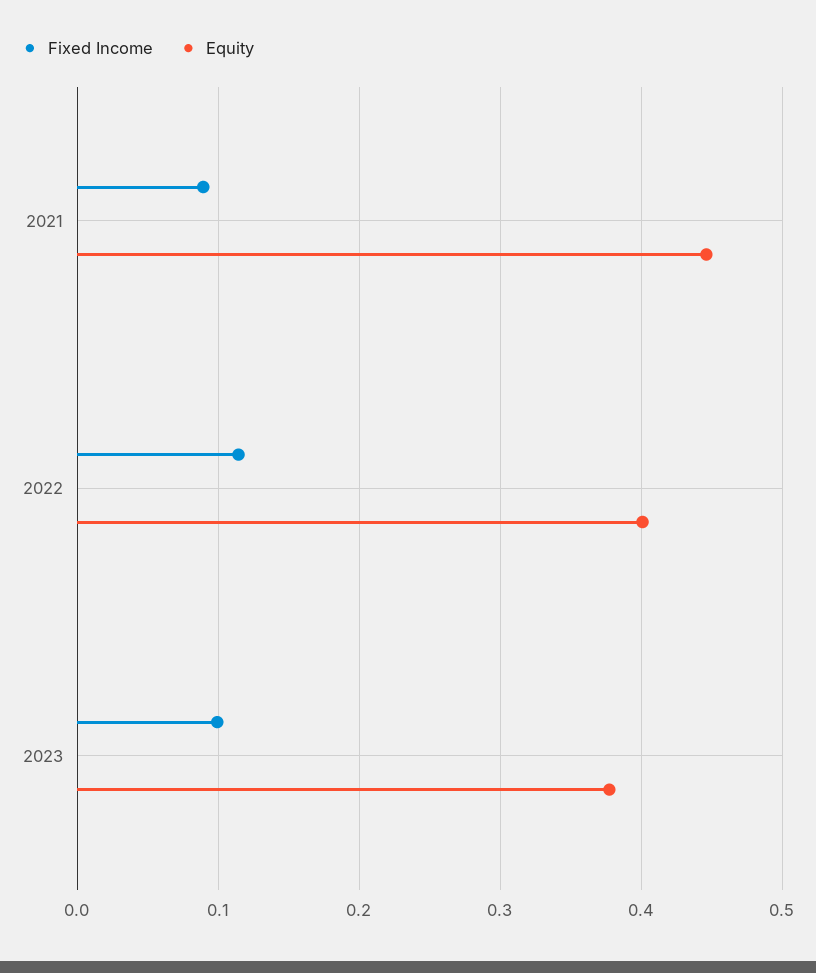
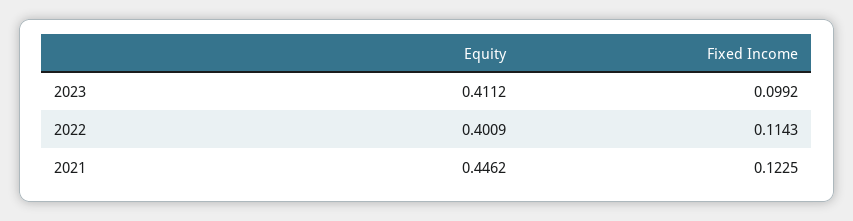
Fixed Income, 2021: 0.09 -> 0.1225
Equity, 2023: 0.38 -> 0.4112

